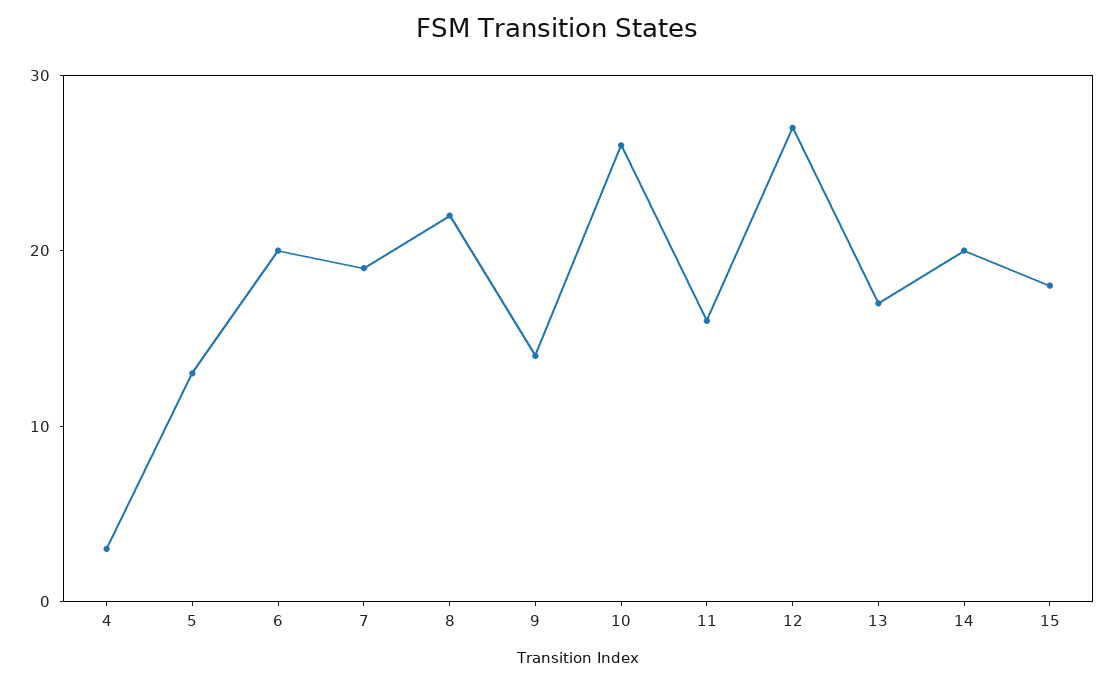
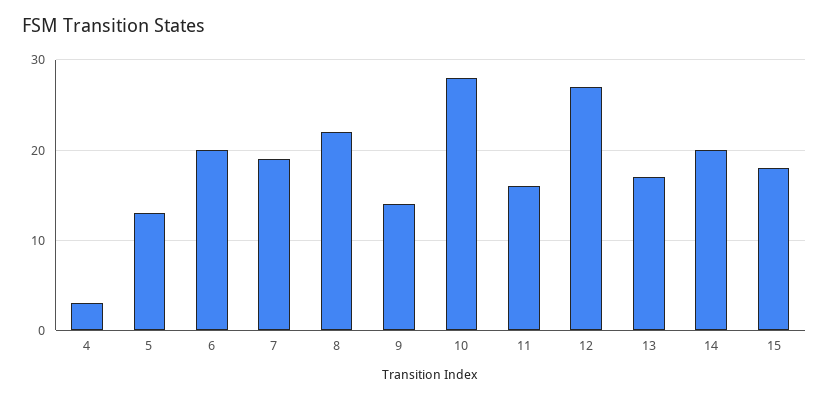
10: 26 -> 28

